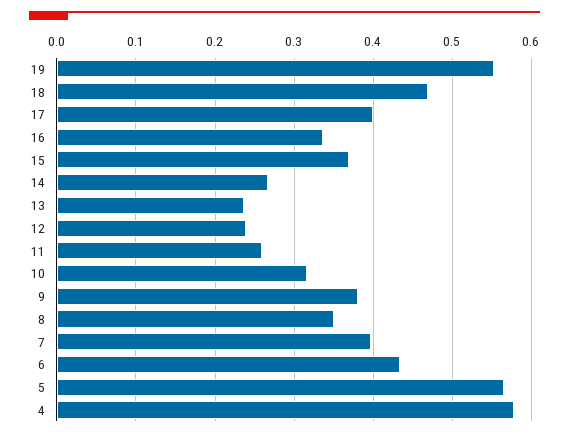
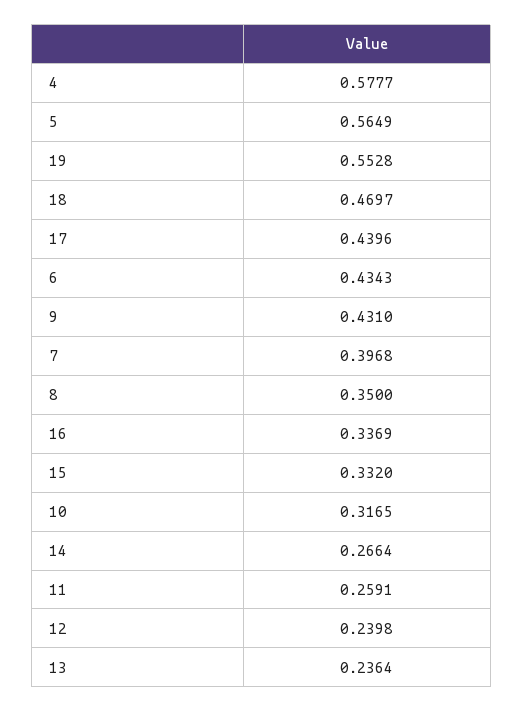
17: 0.4 -> 0.4396
15: 0.37 -> 0.332
9: 0.38 -> 0.431

